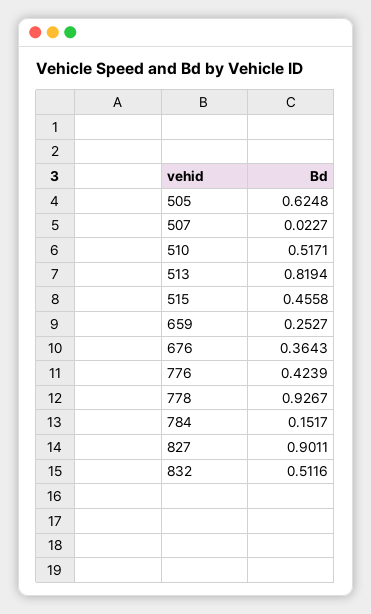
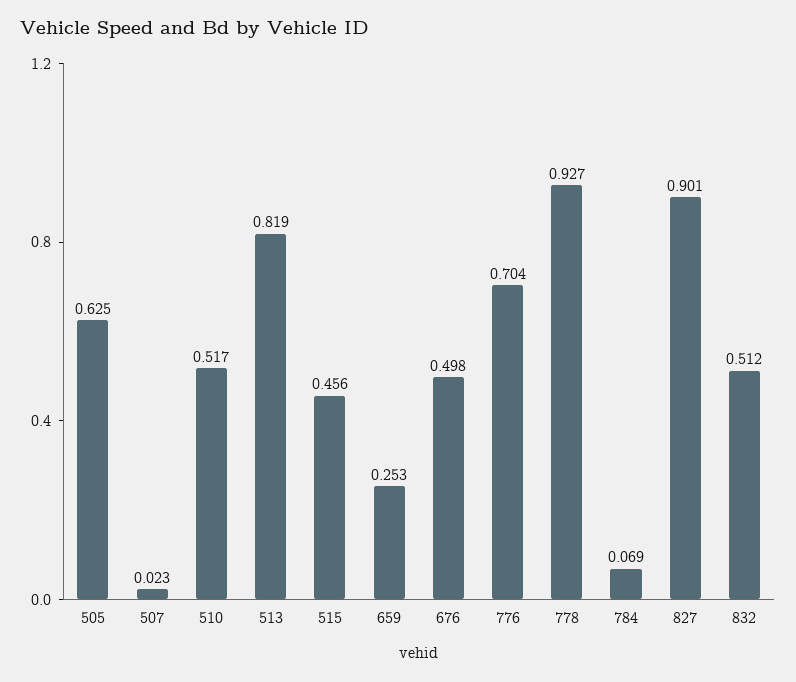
676: 0.3643 -> 0.498
776: 0.4239 -> 0.704
784: 0.1517 -> 0.069

